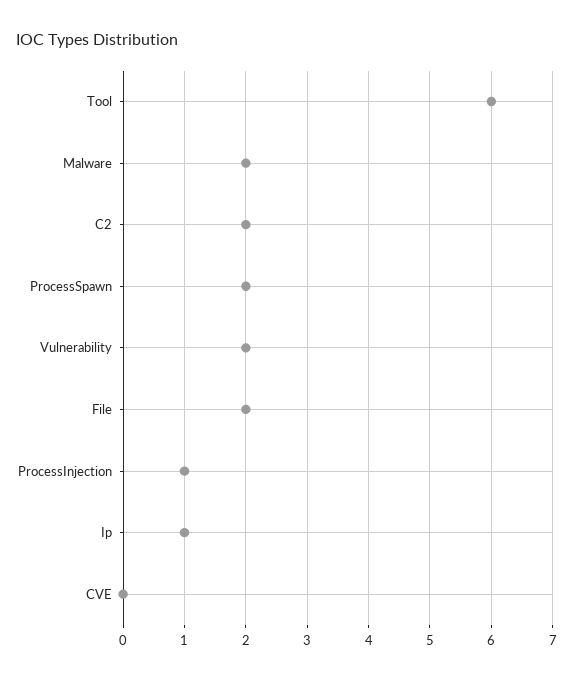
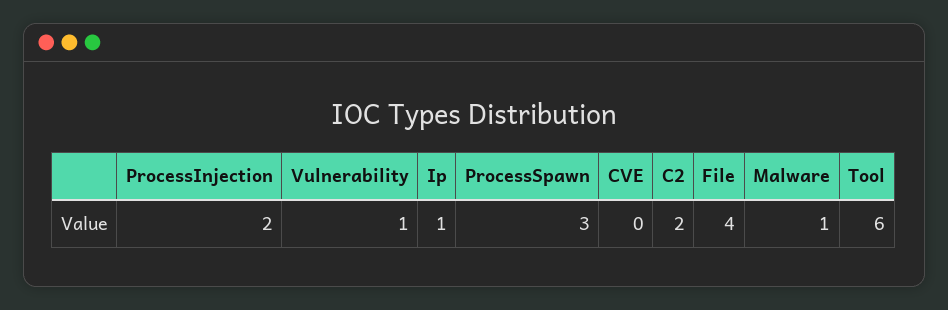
Malware: 2 -> 1
ProcessSpawn: 2 -> 3
Vulnerability: 2 -> 1
File: 2 -> 4
ProcessInjection: 1 -> 2

